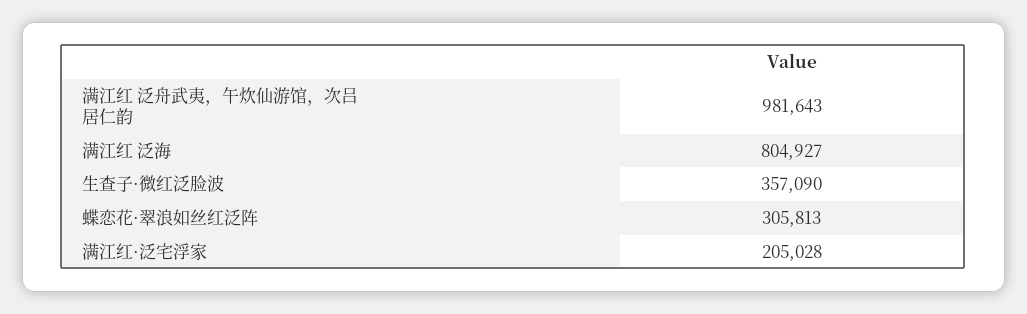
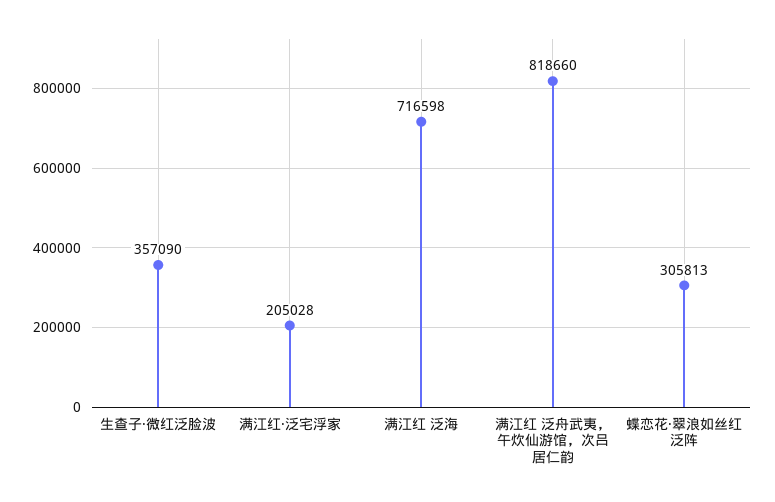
满江红 泛舟武夷，午炊仙游馆，次吕居仁韵: 981643 -> 818660
满江红 泛海: 804927 -> 716598

